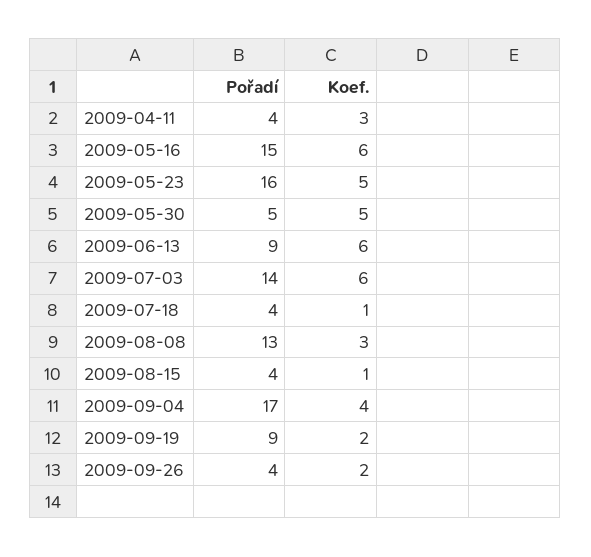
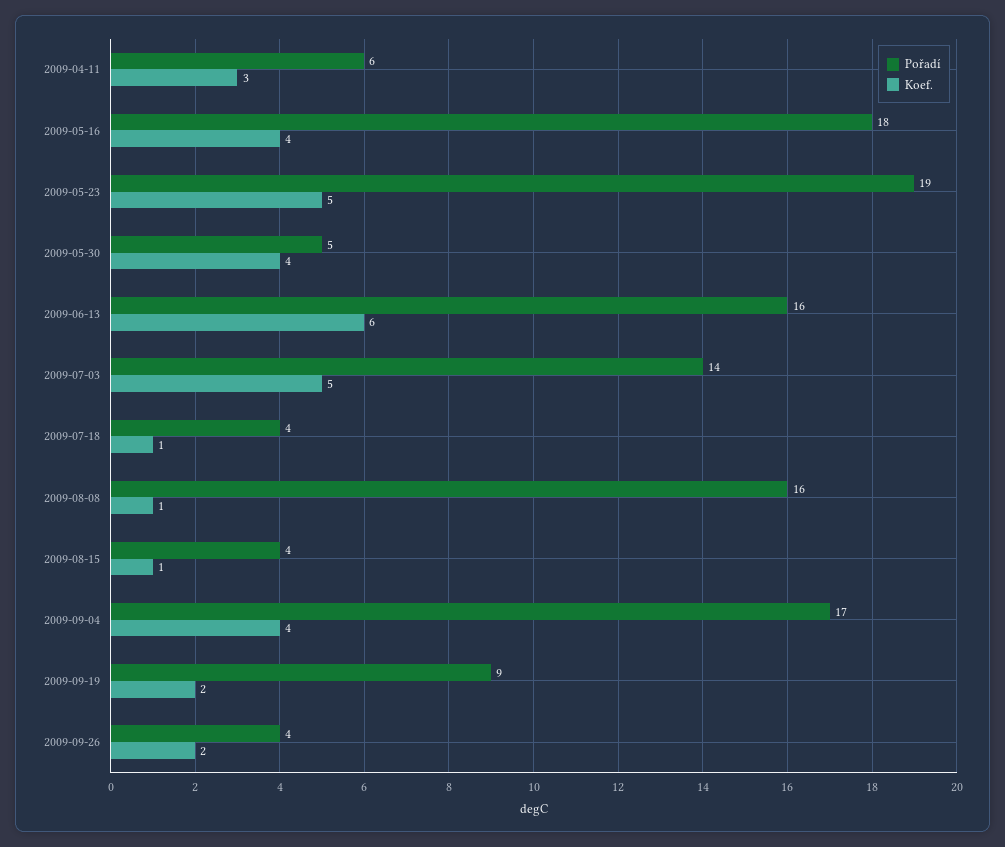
Pořadí, 2009-04-11: 4 -> 6
Pořadí, 2009-05-16: 15 -> 18
Koef., 2009-05-16: 6 -> 4
Pořadí, 2009-05-23: 16 -> 19
Koef., 2009-05-30: 5 -> 4
Pořadí, 2009-06-13: 9 -> 16
Koef., 2009-07-03: 6 -> 5
Pořadí, 2009-08-08: 13 -> 16
Koef., 2009-08-08: 3 -> 1

